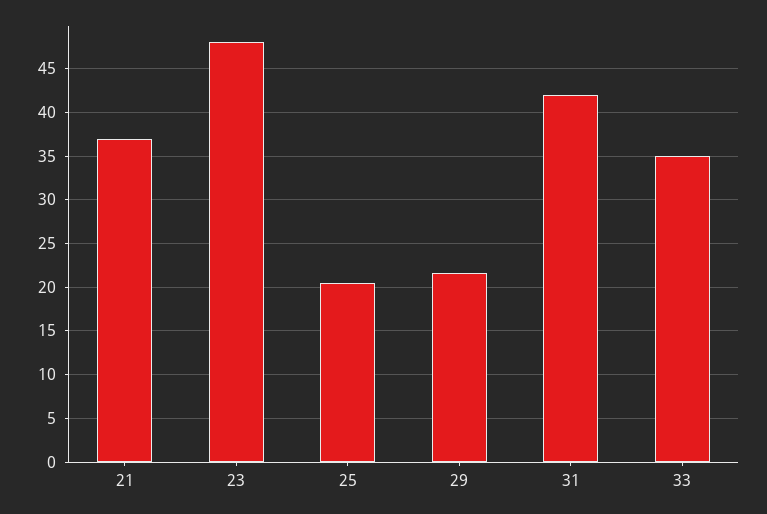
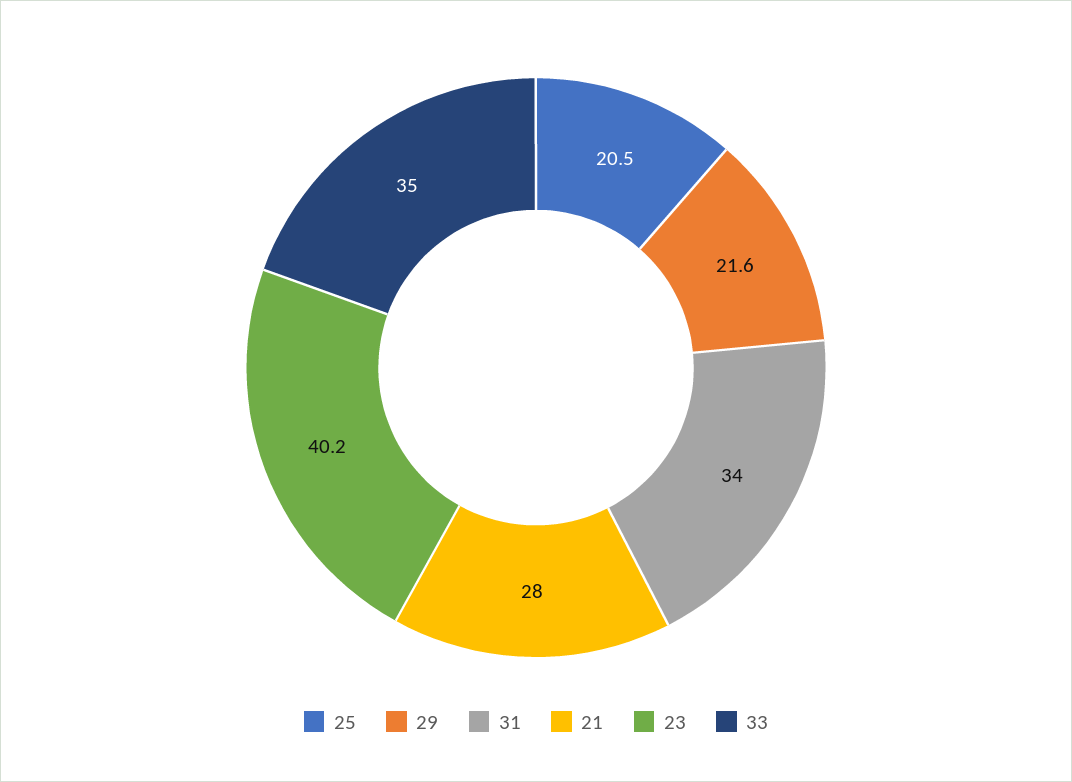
21: 37 -> 28
23: 48 -> 40.2
31: 42 -> 34

